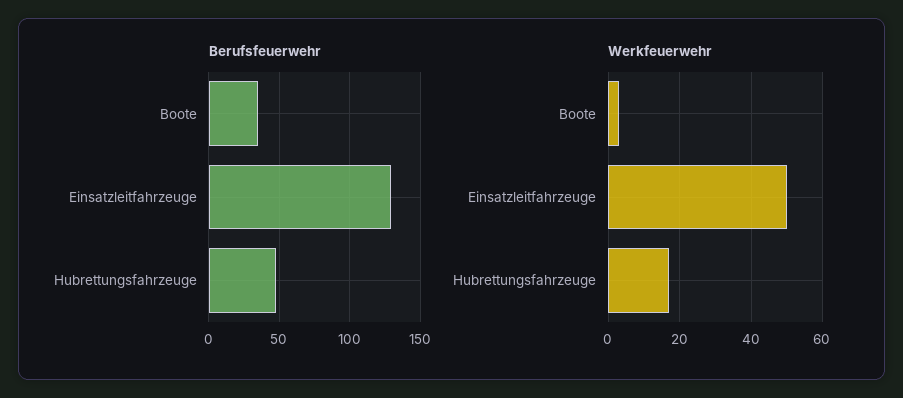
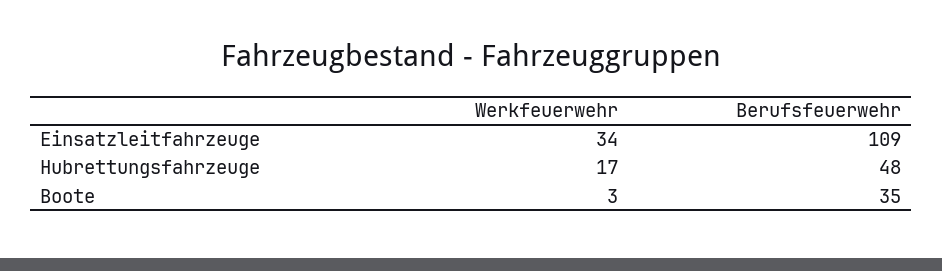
Berufsfeuerwehr, Einsatzleitfahrzeuge: 130 -> 109
Werkfeuerwehr, Einsatzleitfahrzeuge: 50 -> 34

